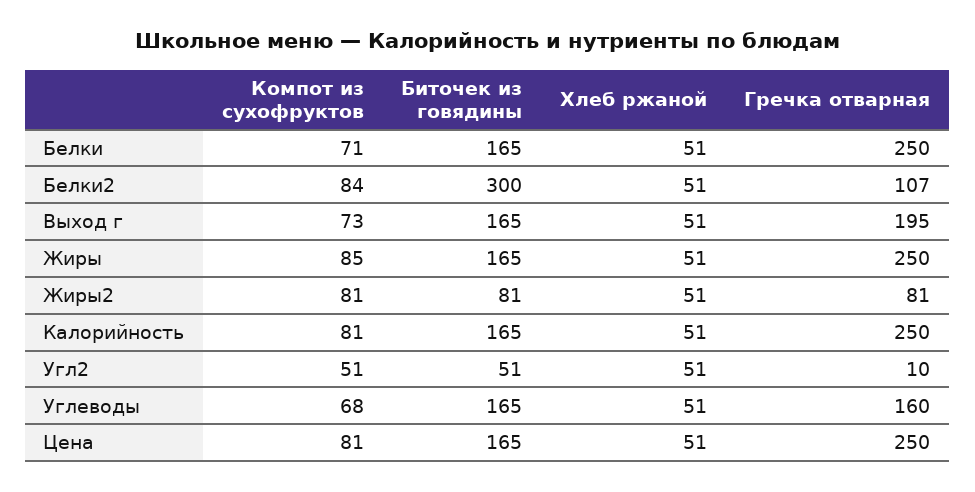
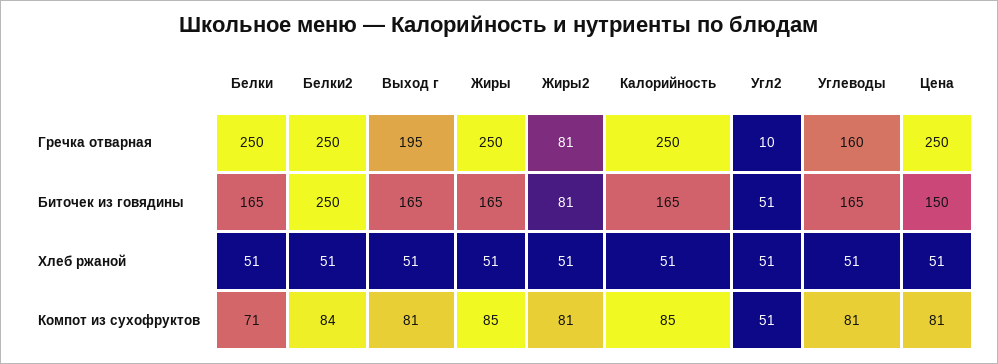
Биточек из говядины, Белки2: 300 -> 250
Гречка отварная, Белки2: 107 -> 250
Компот из сухофруктов, Выход г: 73 -> 81
Компот из сухофруктов, Калорийность: 81 -> 85
Компот из сухофруктов, Углеводы: 68 -> 81
Биточек из говядины, Цена: 165 -> 150

